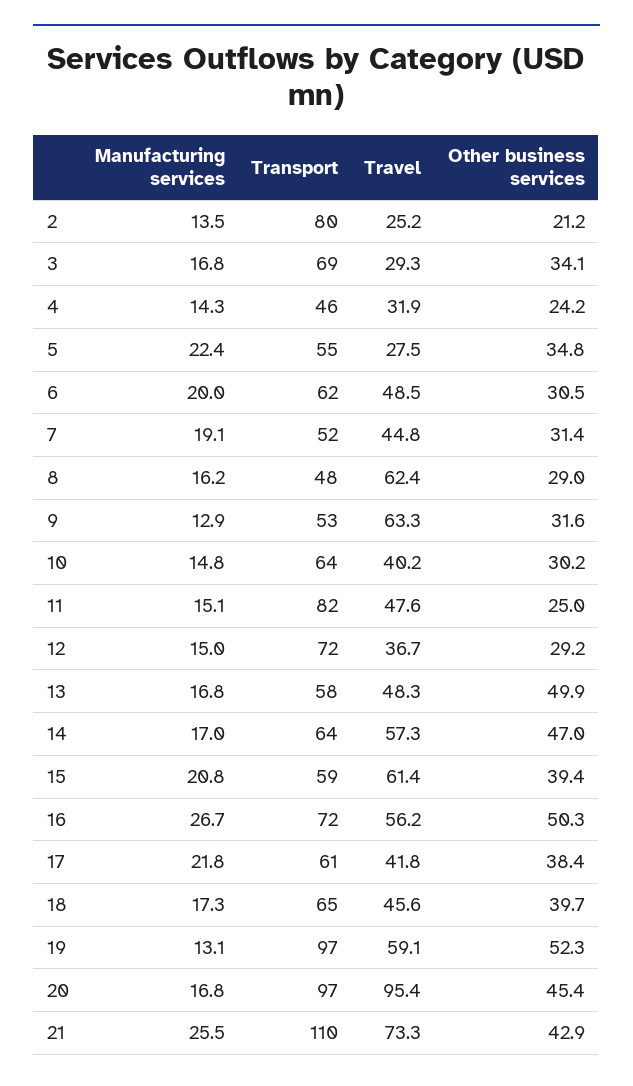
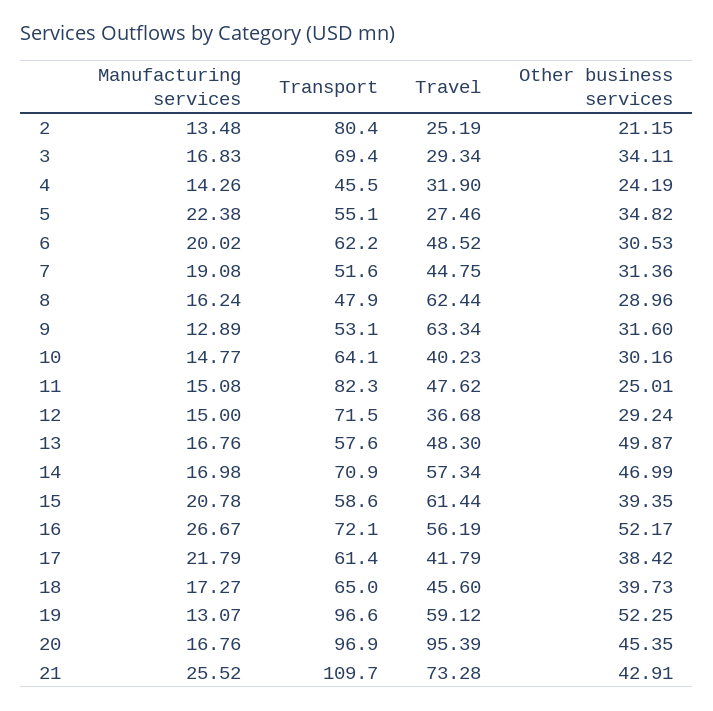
Transport, 14: 64 -> 70.9
Other business services, 16: 50.3 -> 52.17

